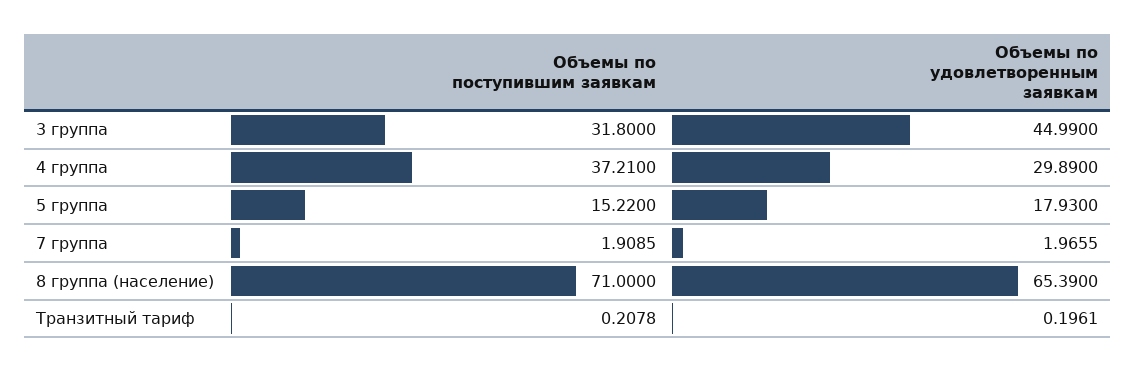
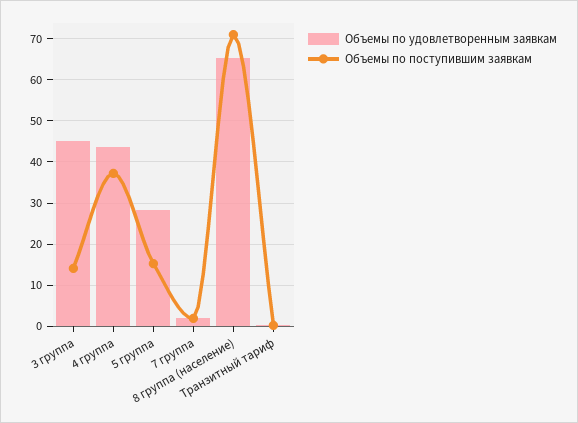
Объемы по поступившим заявкам, 3 группа: 31.8 -> 14
Объемы по удовлетворенным заявкам, 4 группа: 29.89 -> 44
Объемы по удовлетворенным заявкам, 5 группа: 17.93 -> 28

